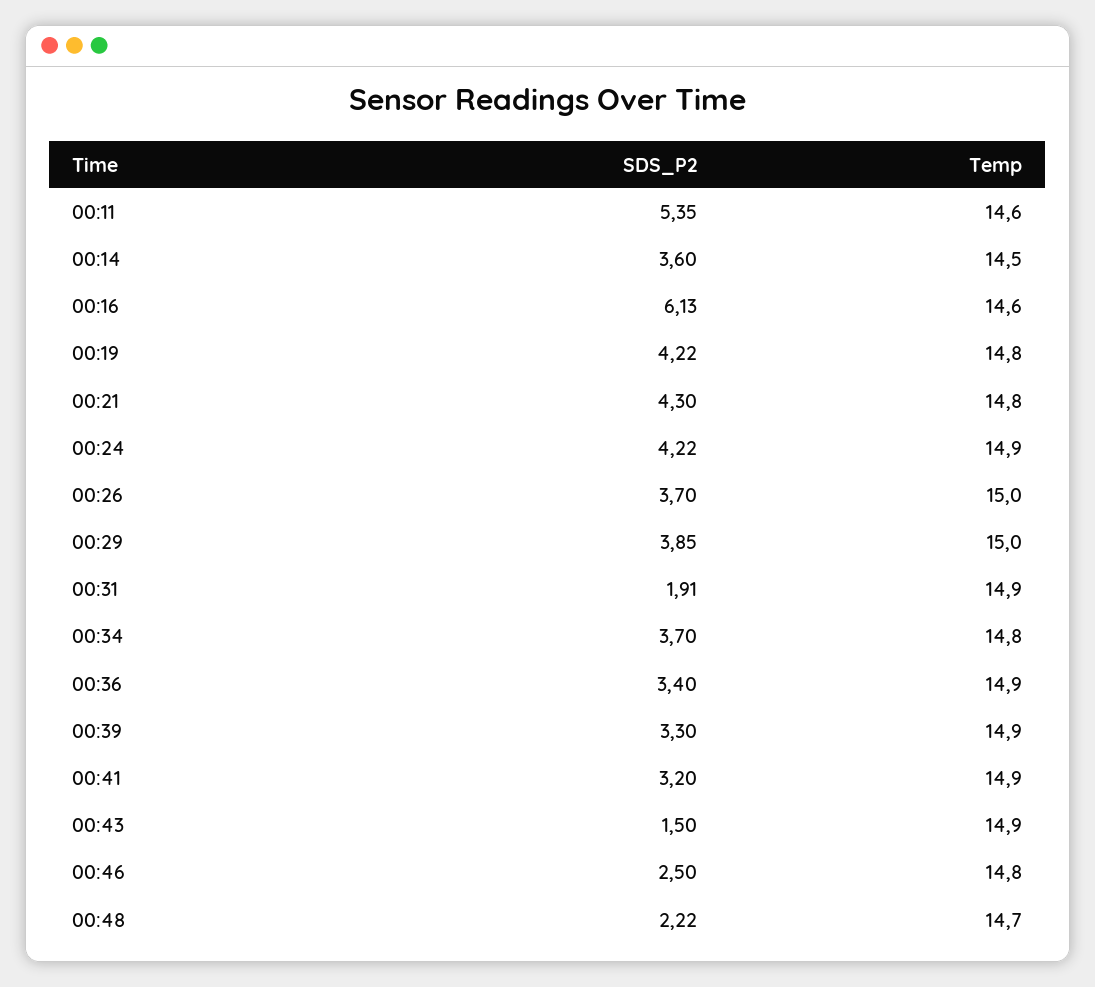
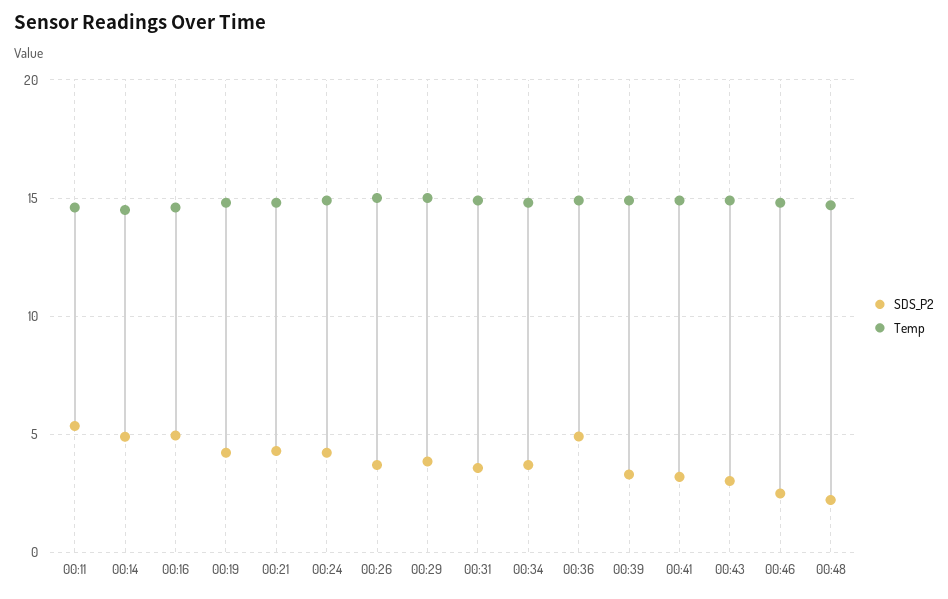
SDS_P2, 00:14: 3.6 -> 5
SDS_P2, 00:16: 6.13 -> 5
SDS_P2, 00:31: 1.91 -> 3.5
SDS_P2, 00:36: 3.4 -> 5
SDS_P2, 00:43: 1.5 -> 3

